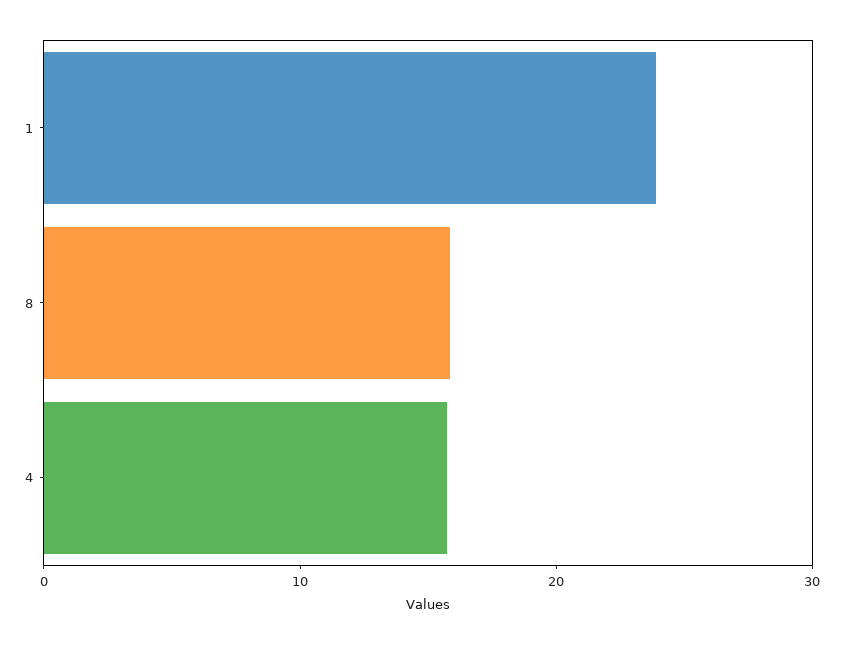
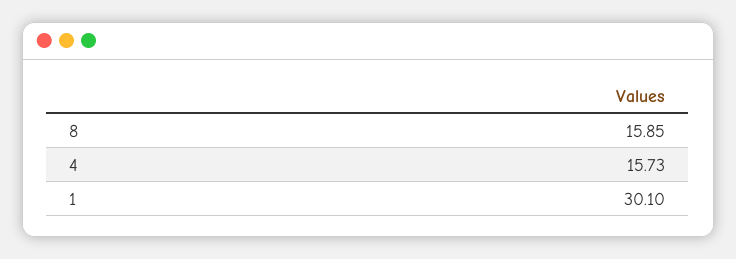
1: 24 -> 30.1

